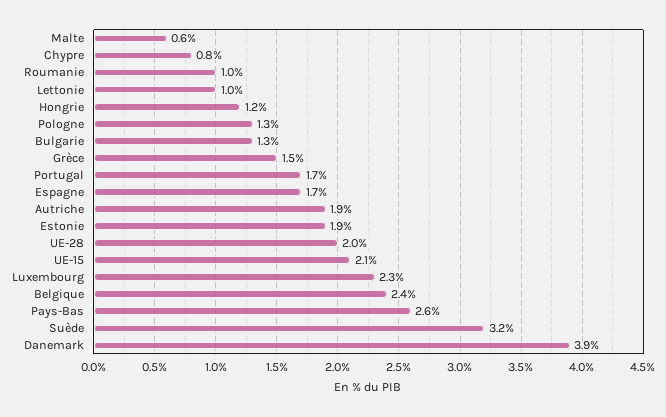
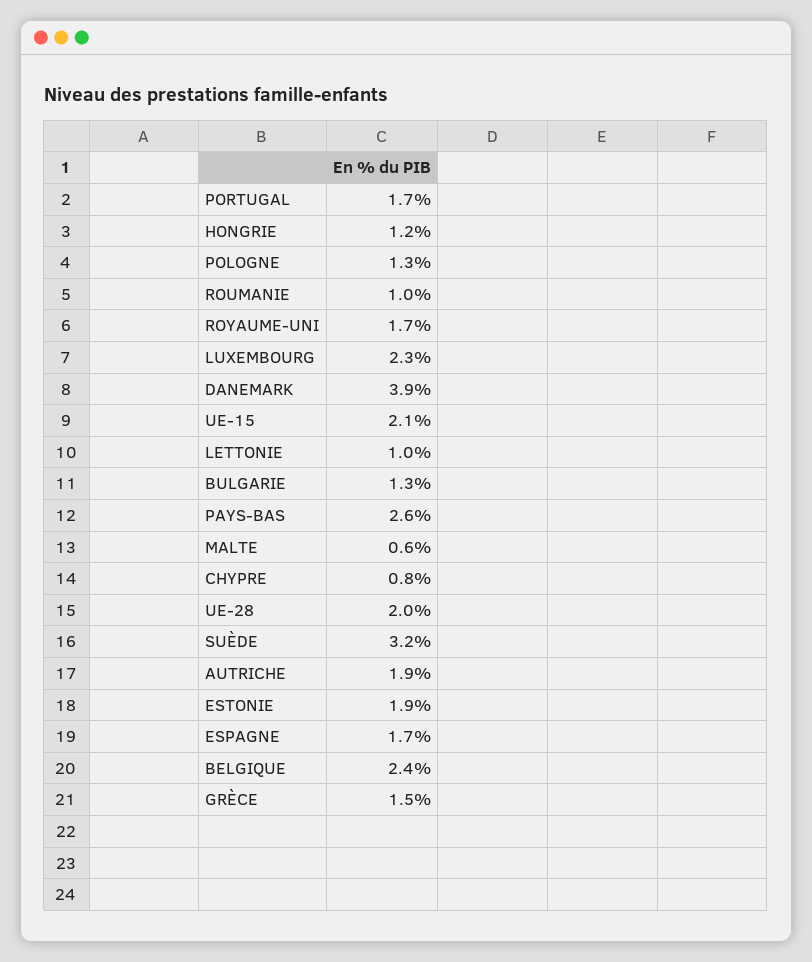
ROYAUME-UNI: none -> 1.7

